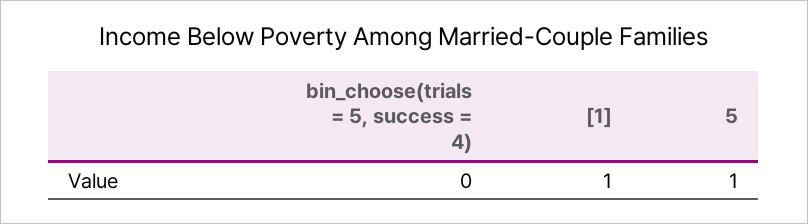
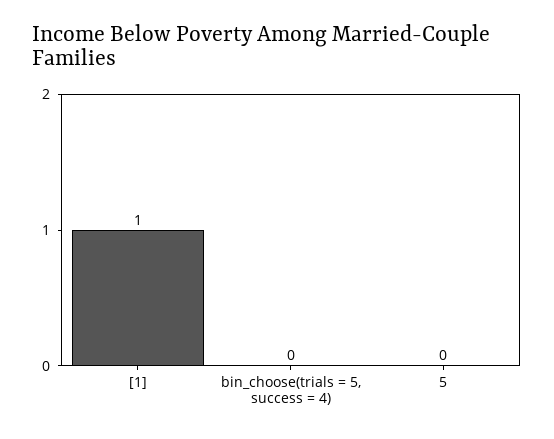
5: 1 -> 0

